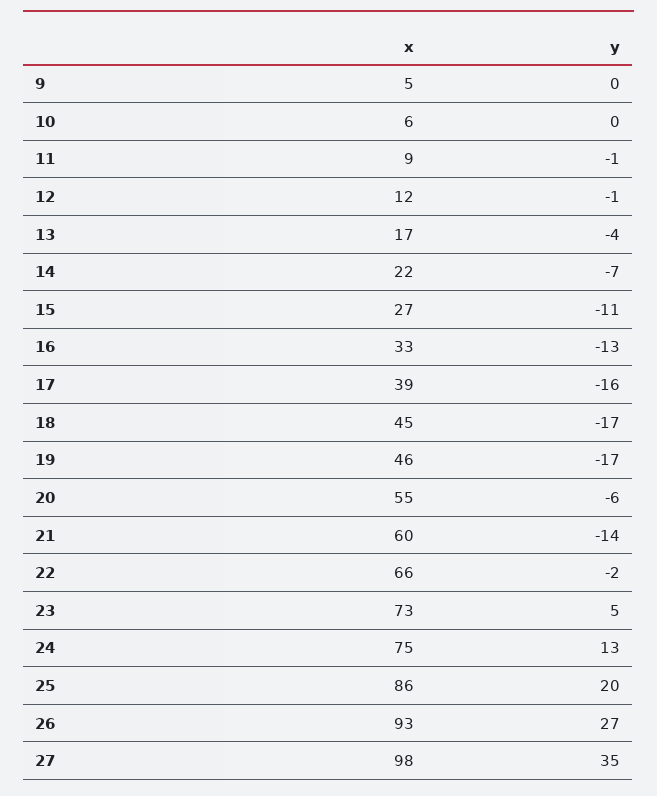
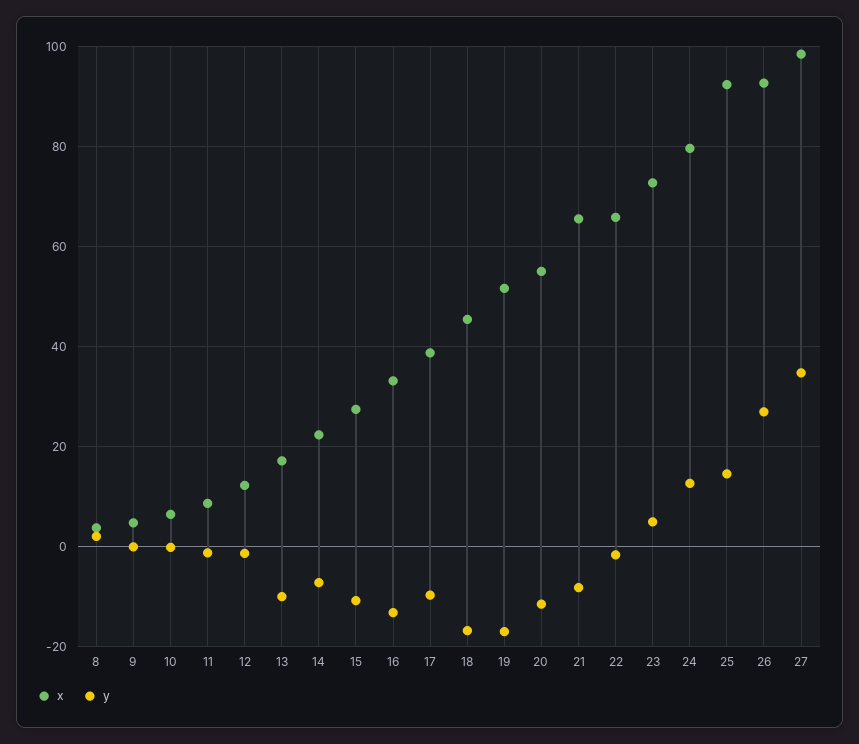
y, 13: -4 -> -10
y, 17: -16 -> -10
x, 19: 46 -> 52
y, 20: -6 -> -12
x, 21: 60 -> 66
y, 21: -14 -> -8
x, 24: 75 -> 80
x, 25: 86 -> 92
y, 25: 20 -> 14
x, 8: none -> 4
y, 8: none -> 2

